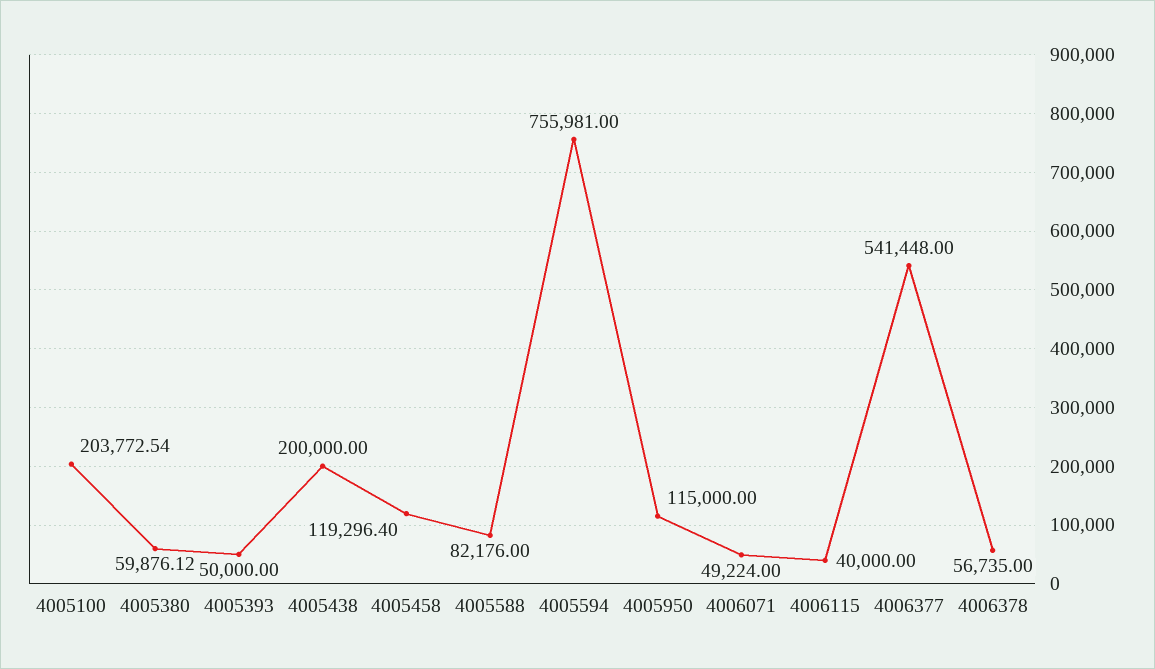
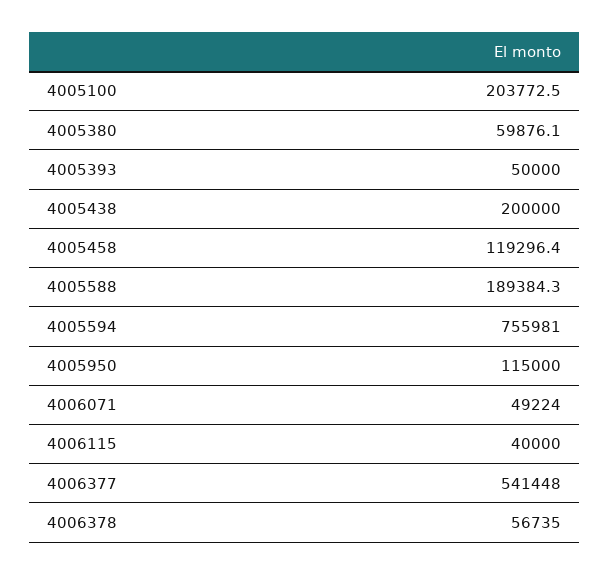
4005588: 82176 -> 189384.3

